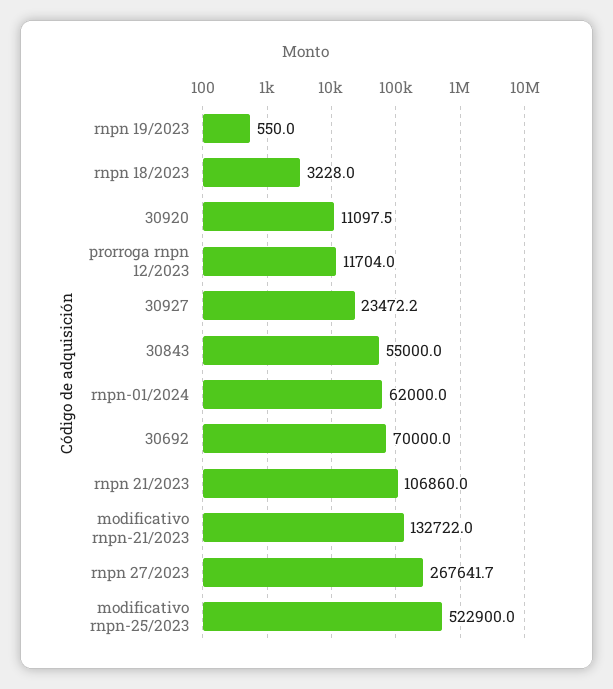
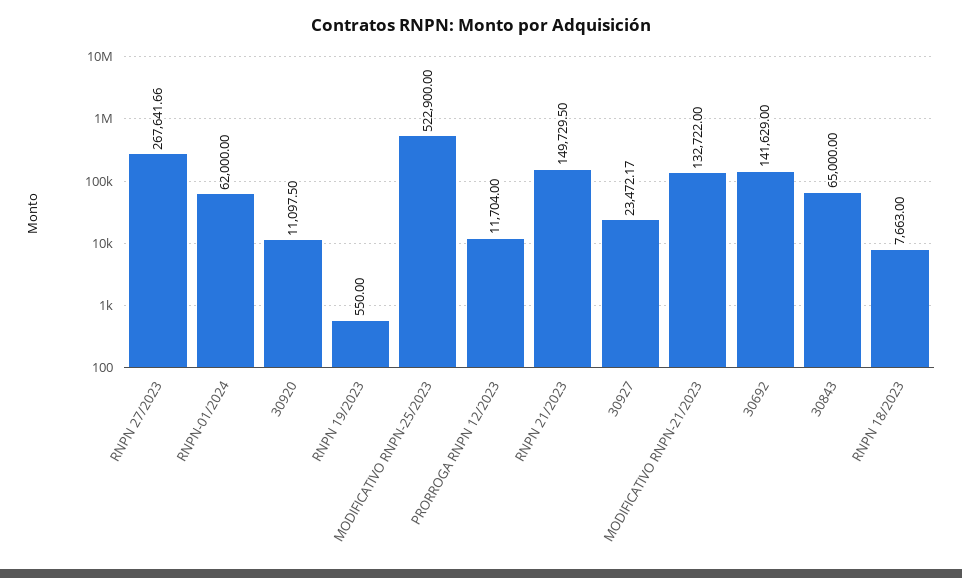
rnpn 18/2023: 3228 -> 7663
30843: 55000 -> 65000
30692: 70000 -> 141629
rnpn 21/2023: 106860 -> 149729.5

